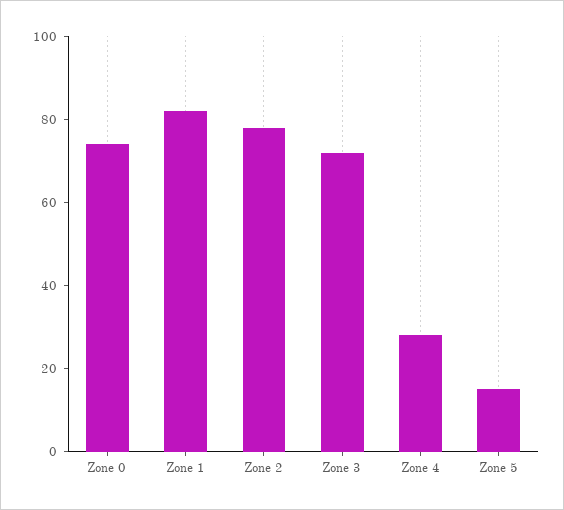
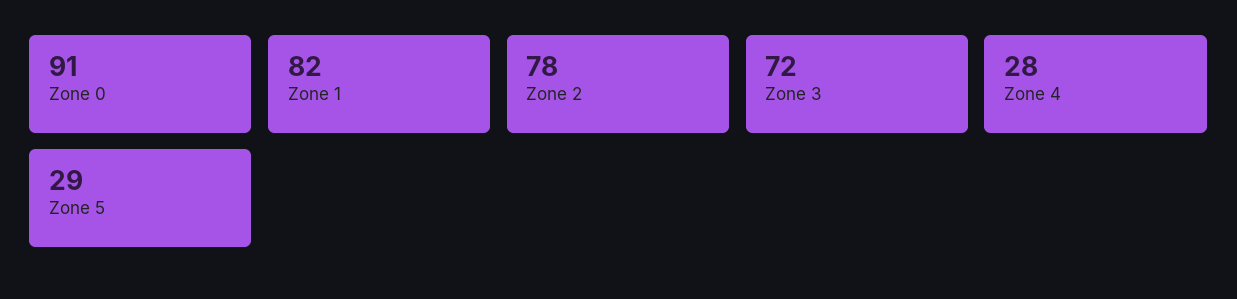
Zone 0: 75 -> 91
Zone 5: 15 -> 29

